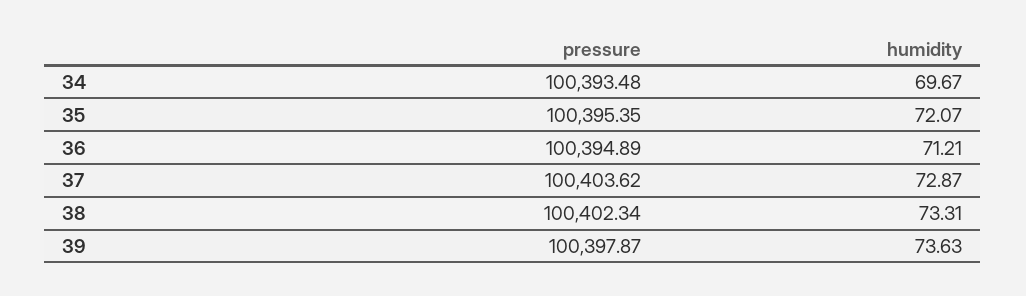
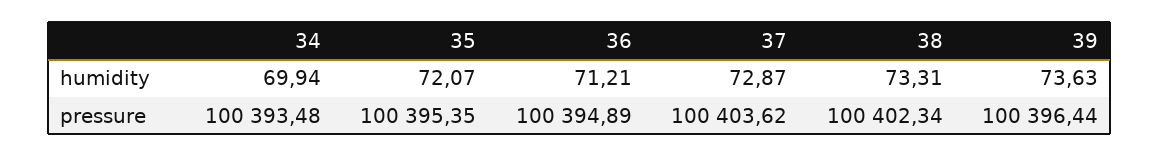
humidity, 34: 69.67 -> 69.94
pressure, 39: 100397.87 -> 100396.44

